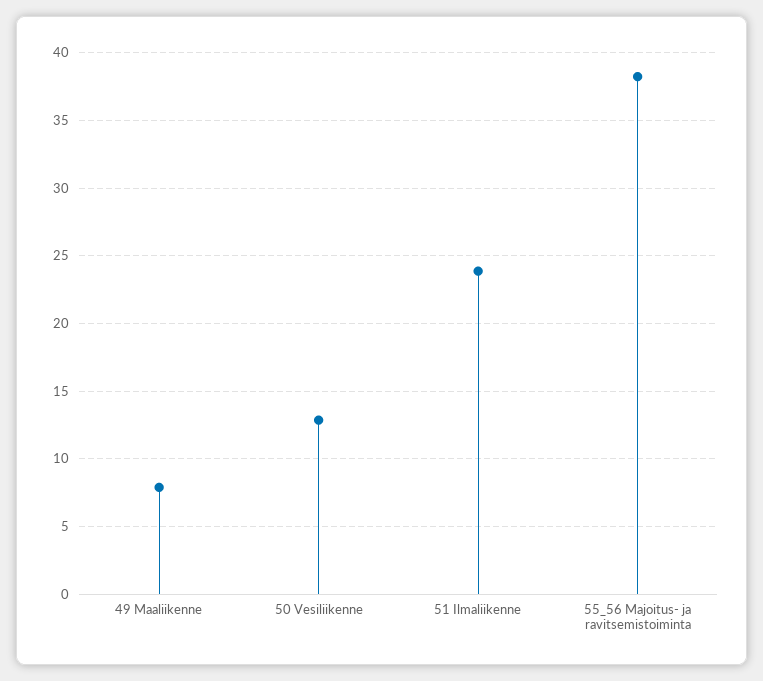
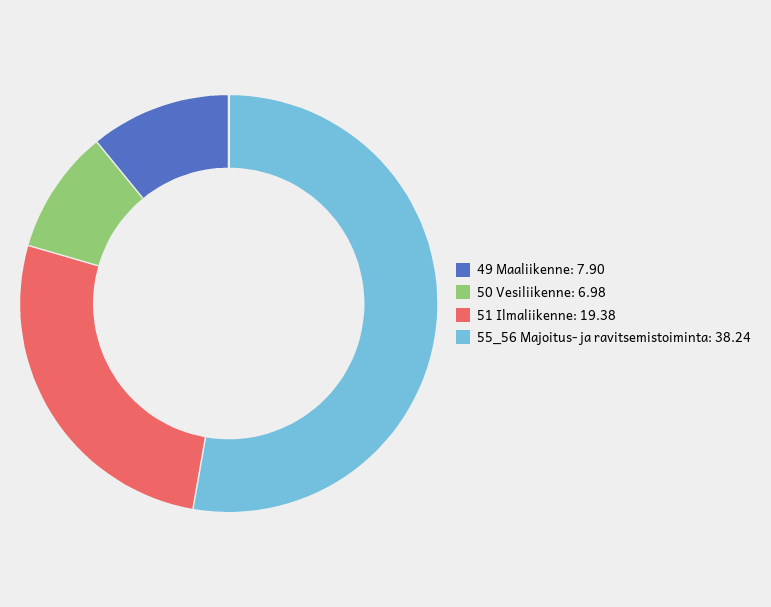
50 Vesiliikenne: 13 -> 6.98
51 Ilmaliikenne: 24 -> 19.38

